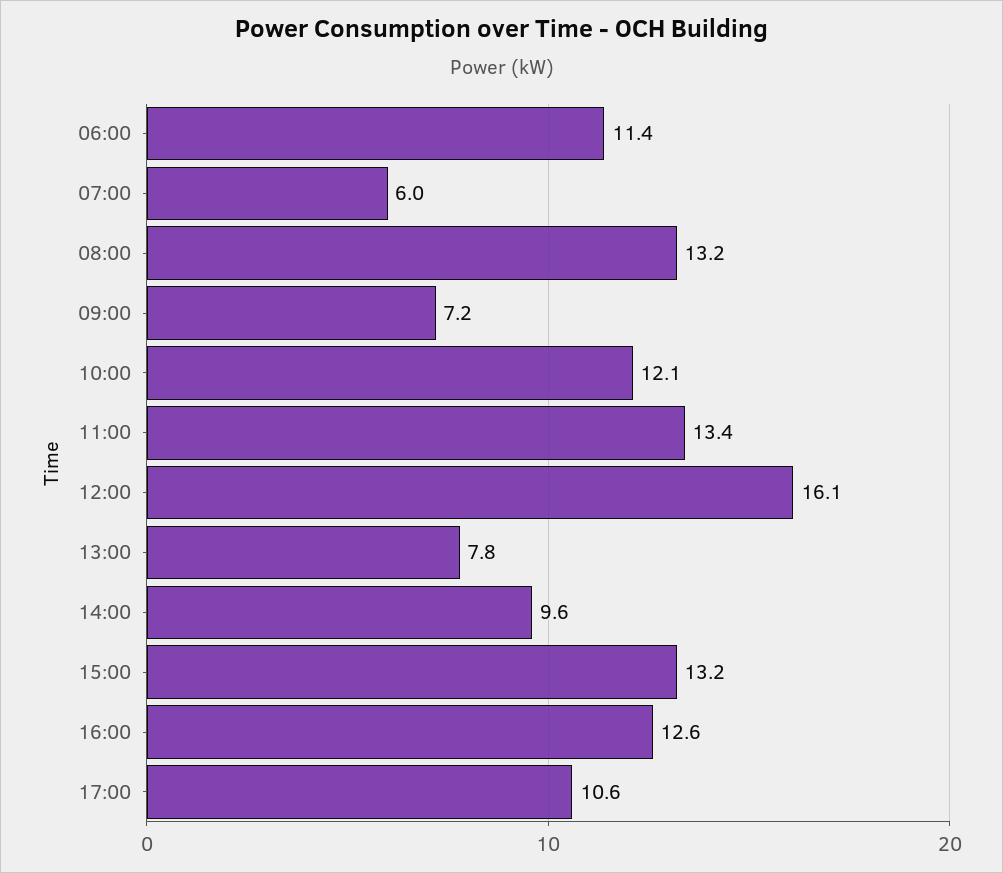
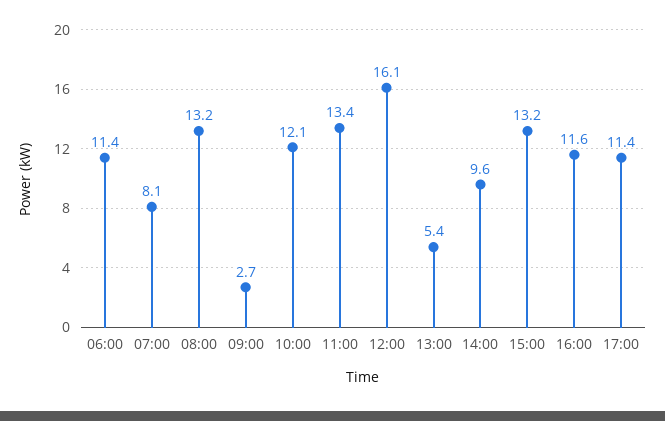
07:00: 6 -> 8.1
09:00: 7.2 -> 2.7
13:00: 7.8 -> 5.4
16:00: 12.6 -> 11.6
17:00: 10.6 -> 11.4

